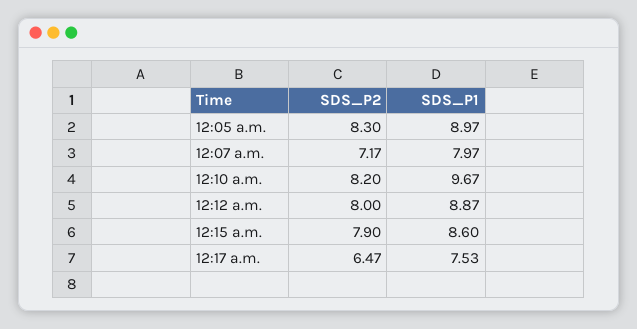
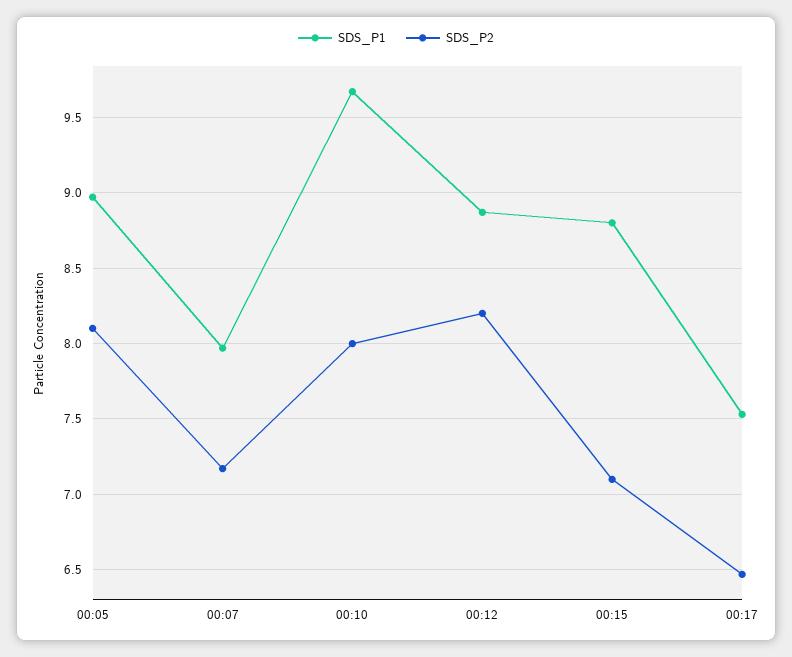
SDS_P2, 12:05 a.m.: 8.3 -> 8.1
SDS_P2, 12:10 a.m.: 8.2 -> 8
SDS_P2, 12:12 a.m.: 8 -> 8.2
SDS_P2, 12:15 a.m.: 7.9 -> 7.1
SDS_P1, 12:15 a.m.: 8.6 -> 8.8

